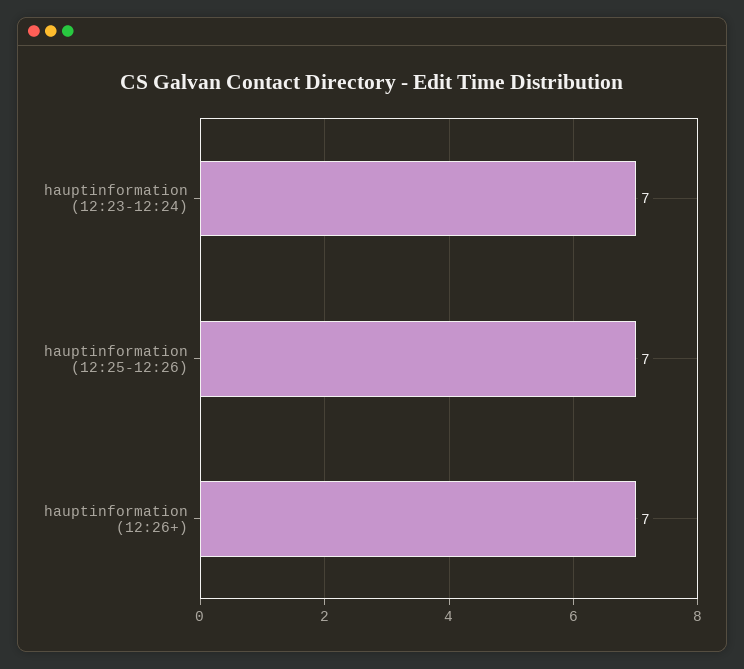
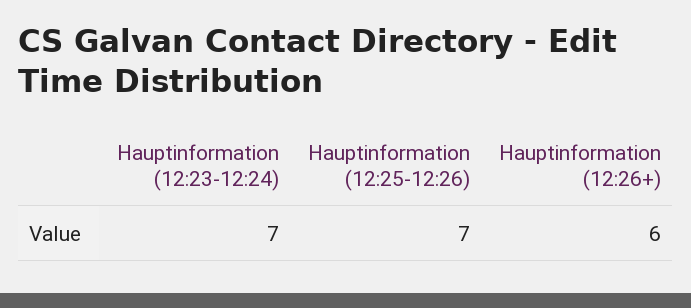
hauptinformation (12:26+): 7 -> 6

